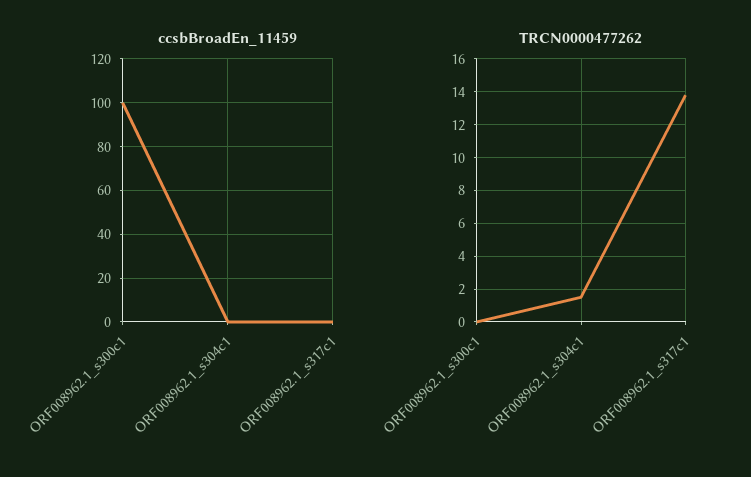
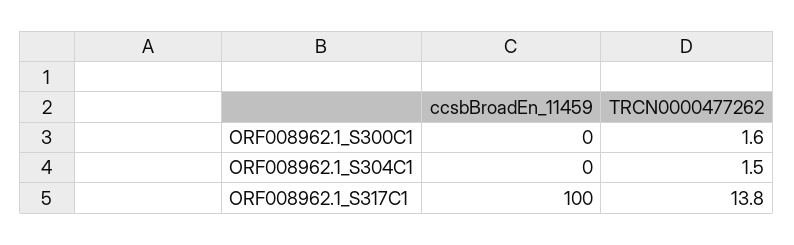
ccsbBroadEn_11459, ORF008962.1_s300c1: 100 -> 0
ccsbBroadEn_11459, ORF008962.1_s317c1: 0 -> 100
TRCN0000477262, ORF008962.1_s300c1: 0 -> 1.6

